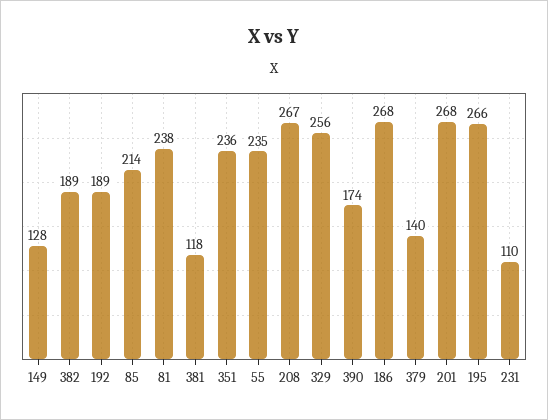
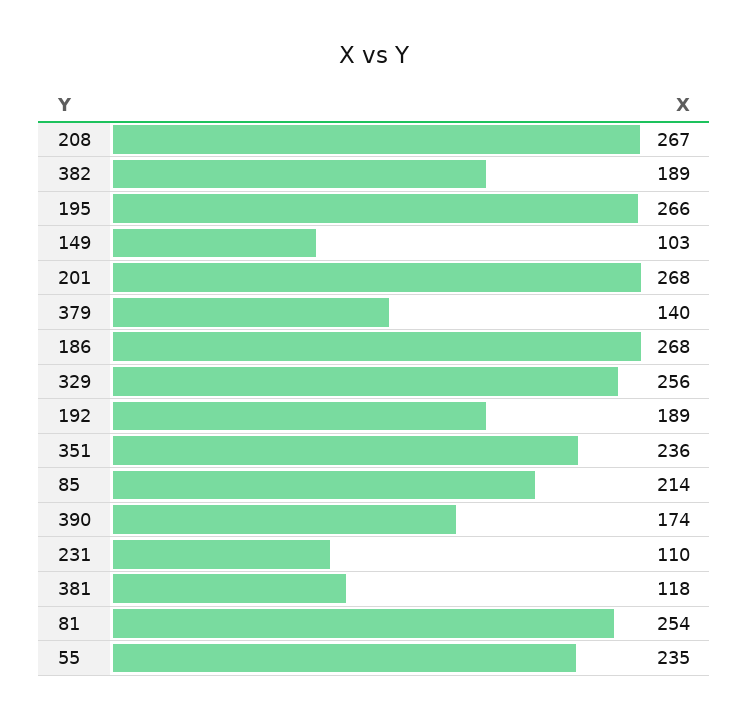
149: 128 -> 103
81: 238 -> 254

